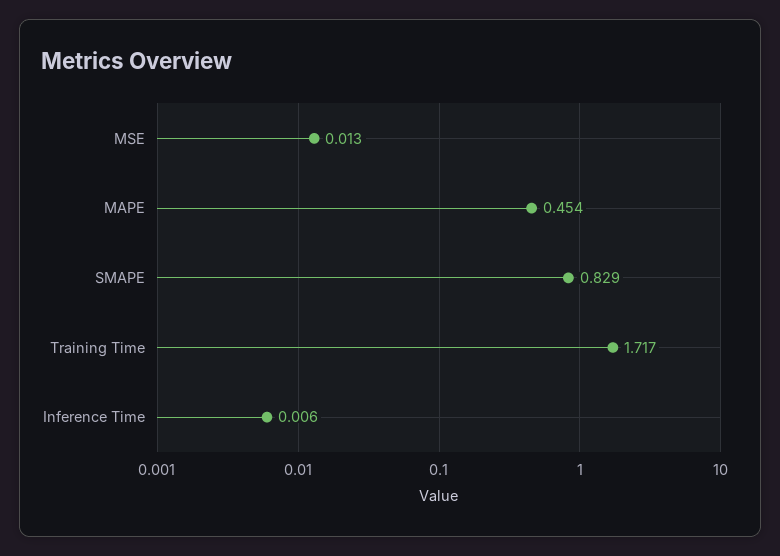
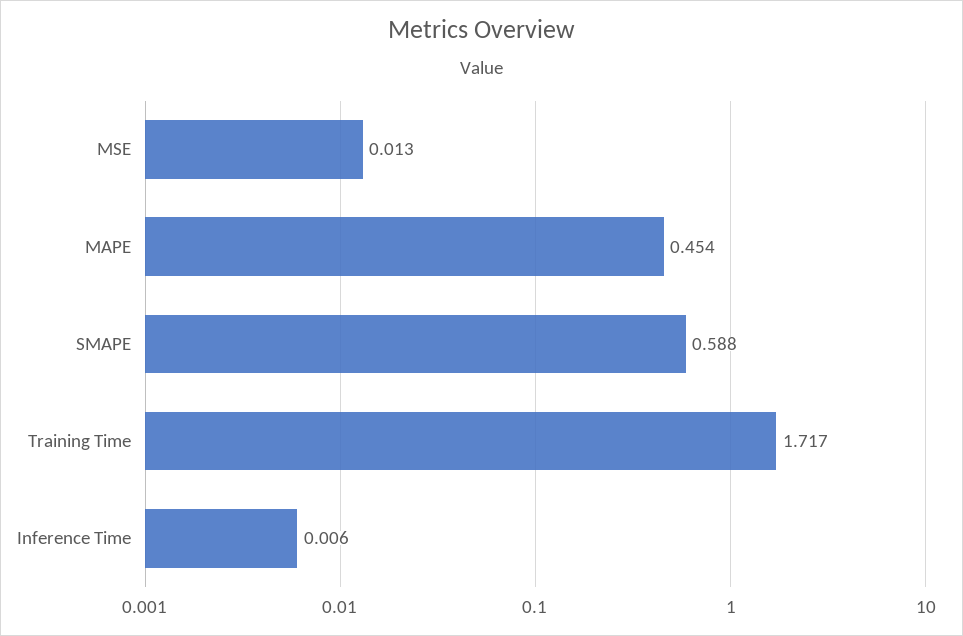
SMAPE: 0.829 -> 0.588

